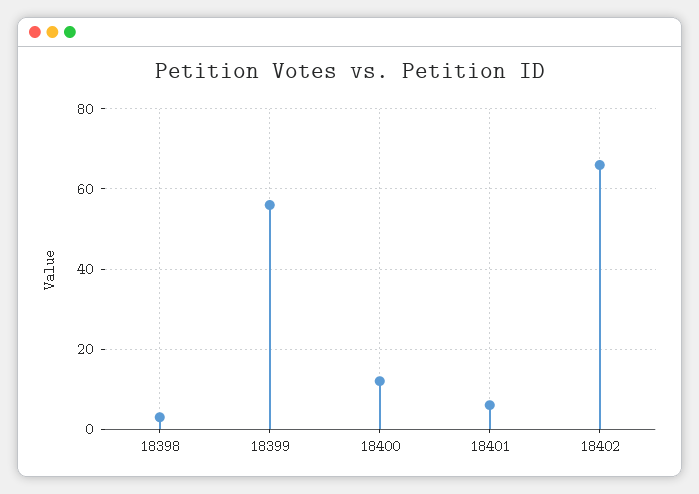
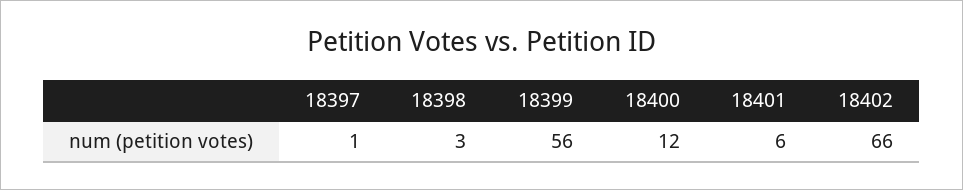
18397: none -> 1

